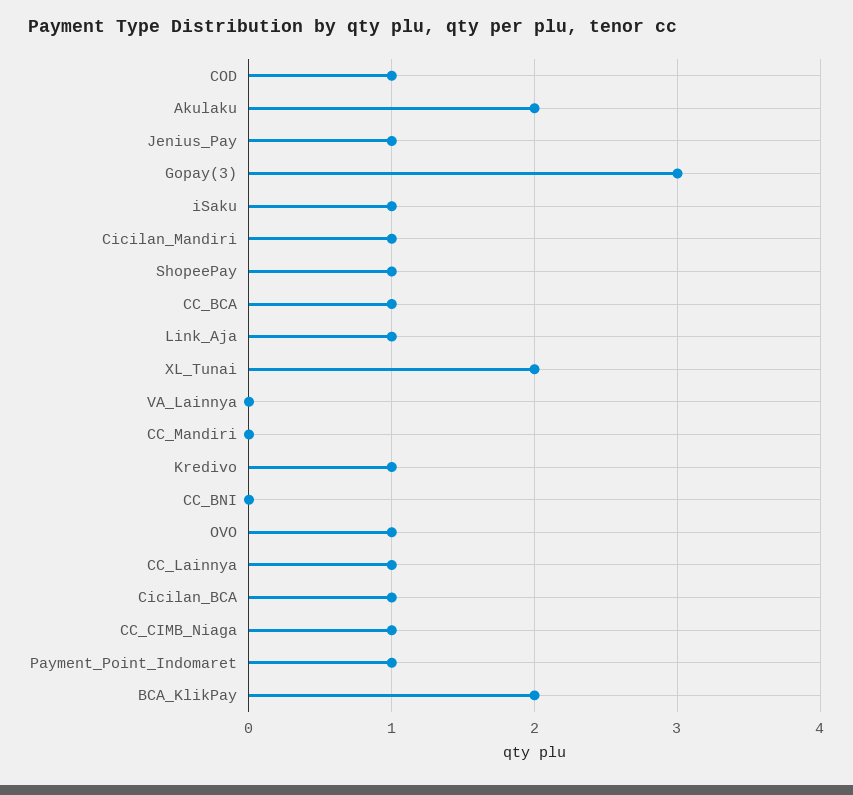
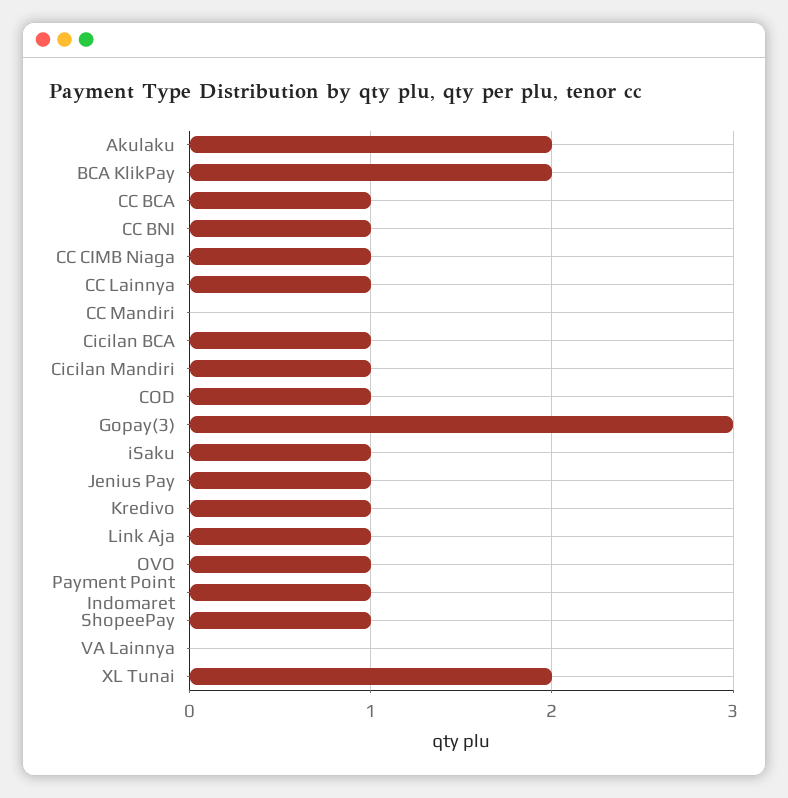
CC_BNI: 0 -> 1

